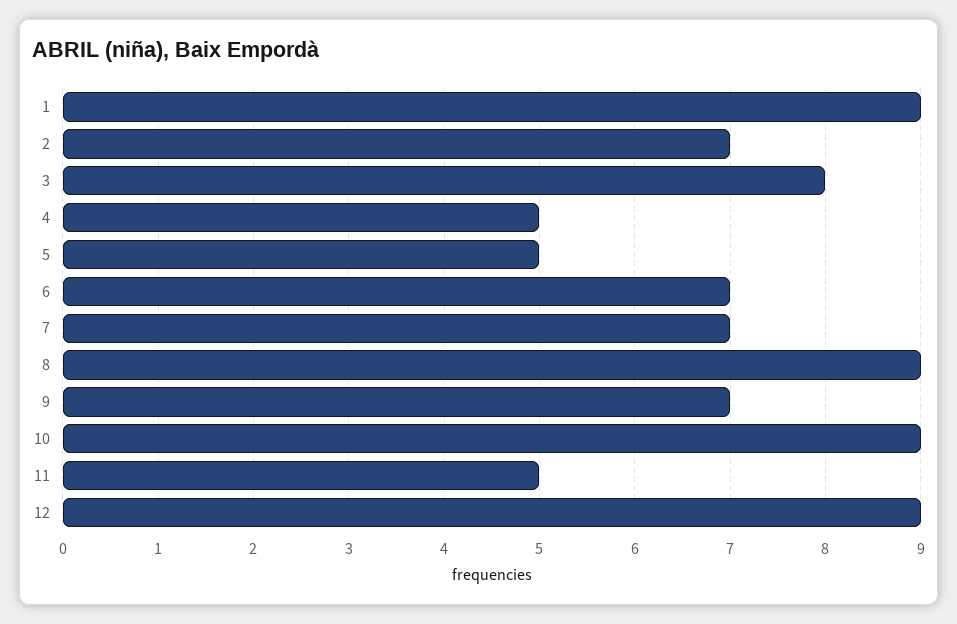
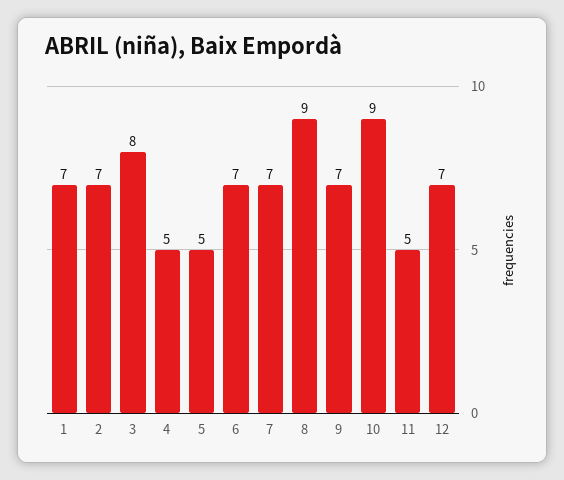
1: 9 -> 7
12: 9 -> 7

